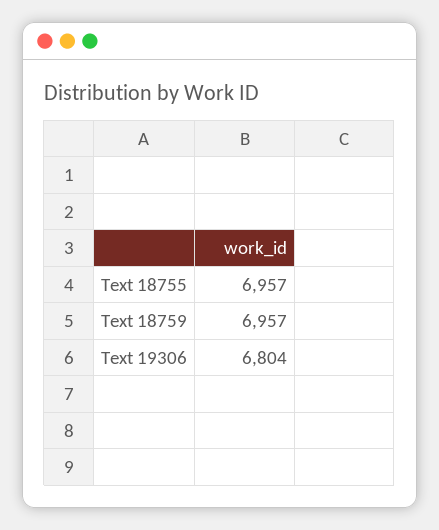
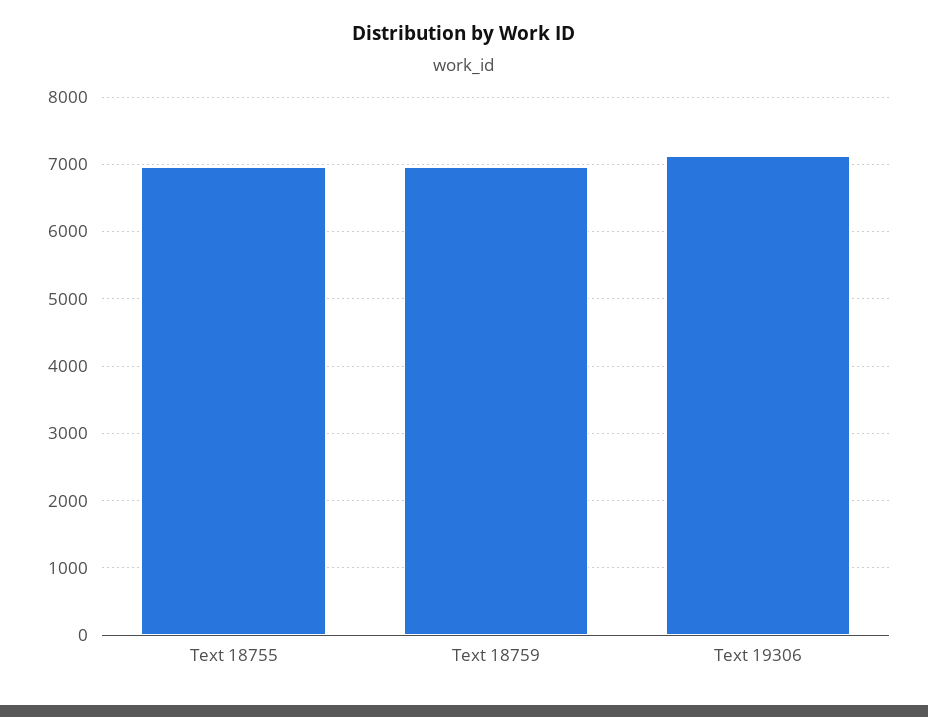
Text 19306: 6804 -> 7100

